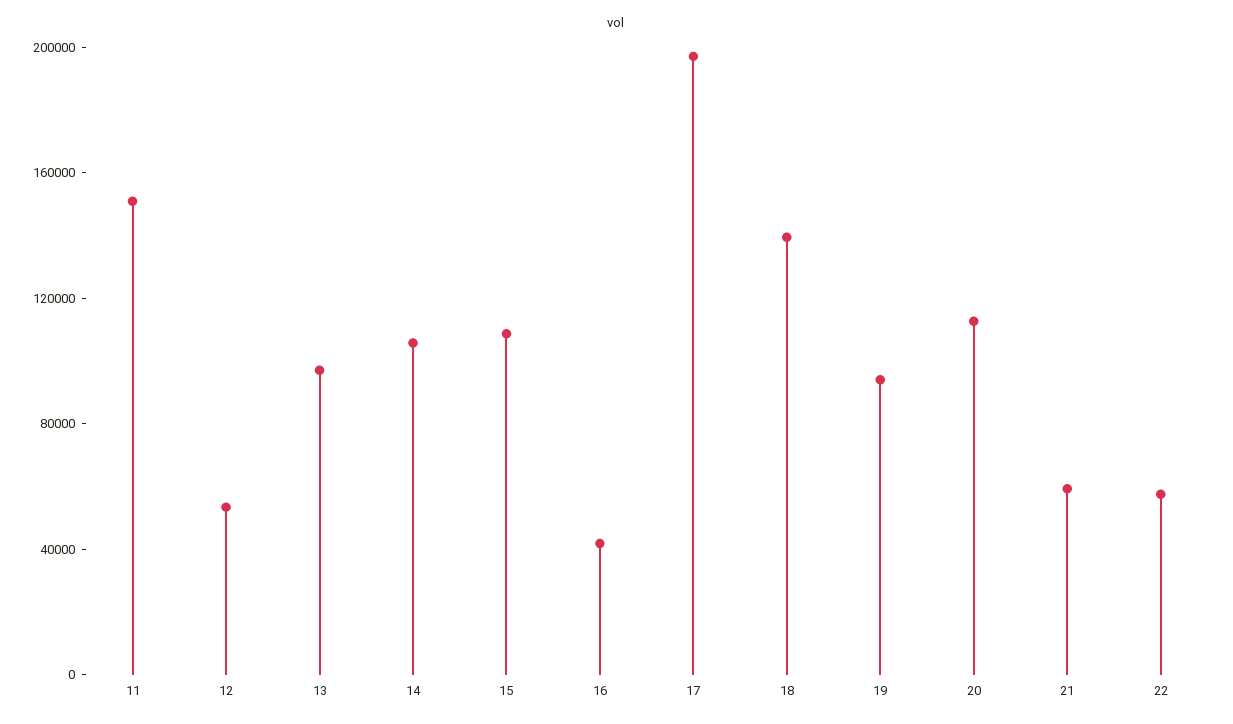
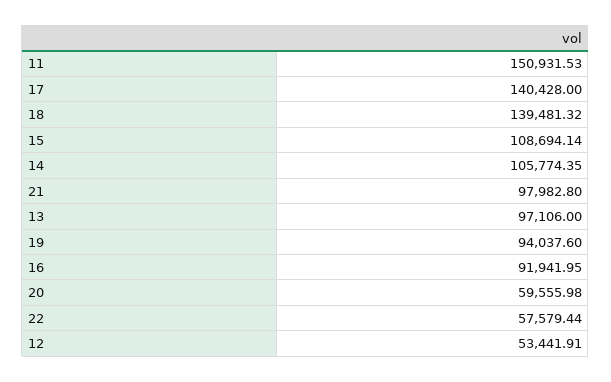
16: 40000 -> 91941.95
17: 200000 -> 140428
20: 110000 -> 59555.98
21: 60000 -> 97982.8

